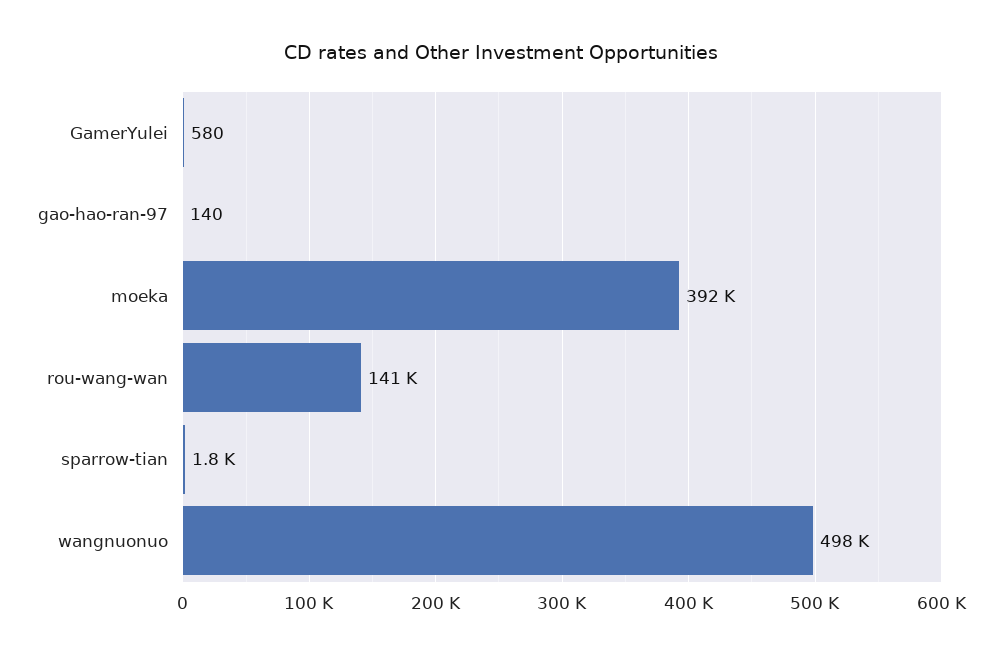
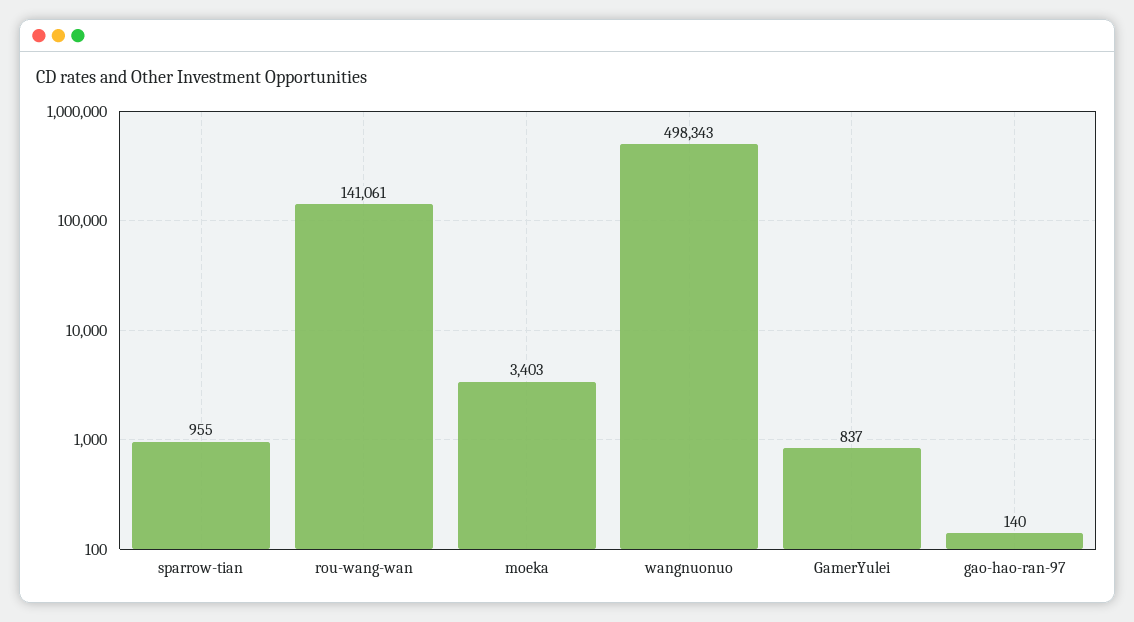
GamerYulei: 580 -> 837
moeka: 392000 -> 3403
sparrow-tian: 1800 -> 955

